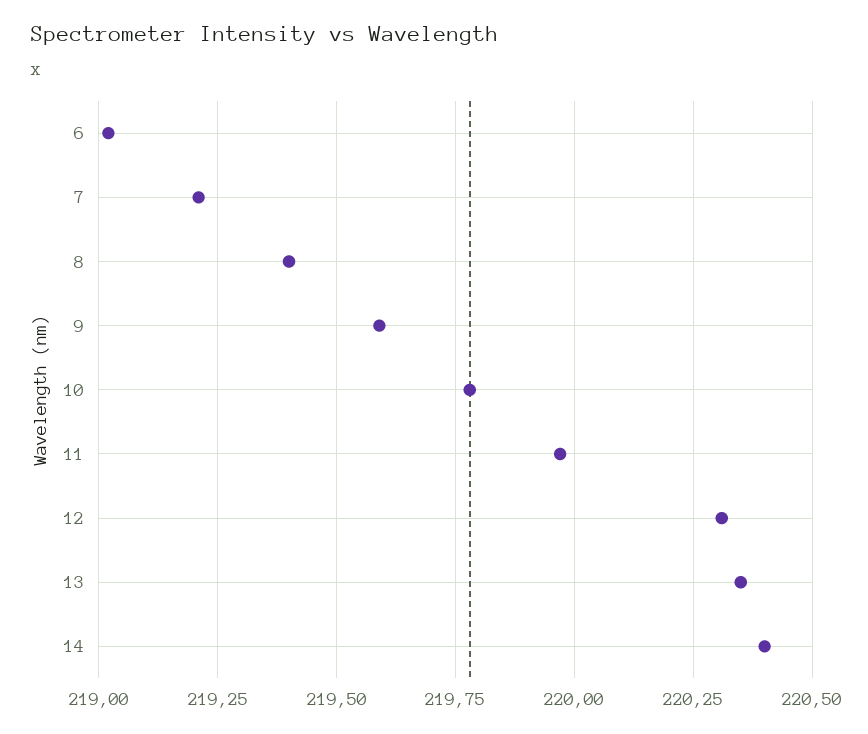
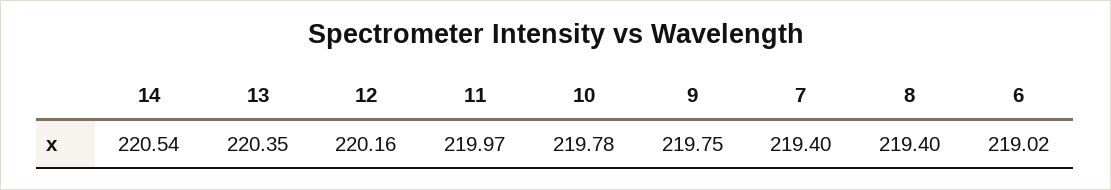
7: 219.2 -> 219.4
9: 219.6 -> 219.75
12: 220.3 -> 220.16
14: 220.4 -> 220.54

